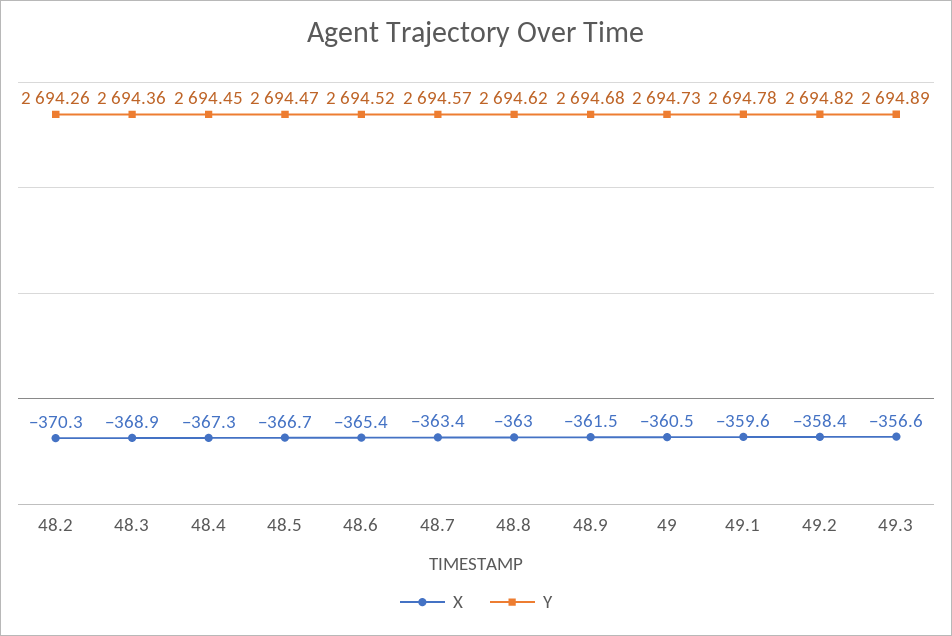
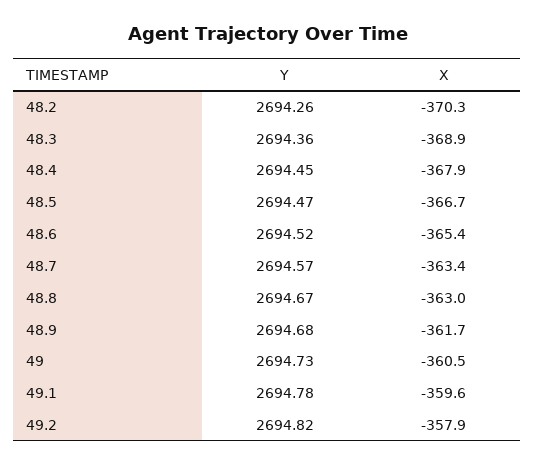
X, 48.4: -367.3 -> -367.9
Y, 48.8: 2694.62 -> 2694.67
X, 48.9: -361.5 -> -361.7
X, 49.2: -358.4 -> -357.9
X, 49.3: -356.6 -> none
Y, 49.3: 2694.89 -> none

